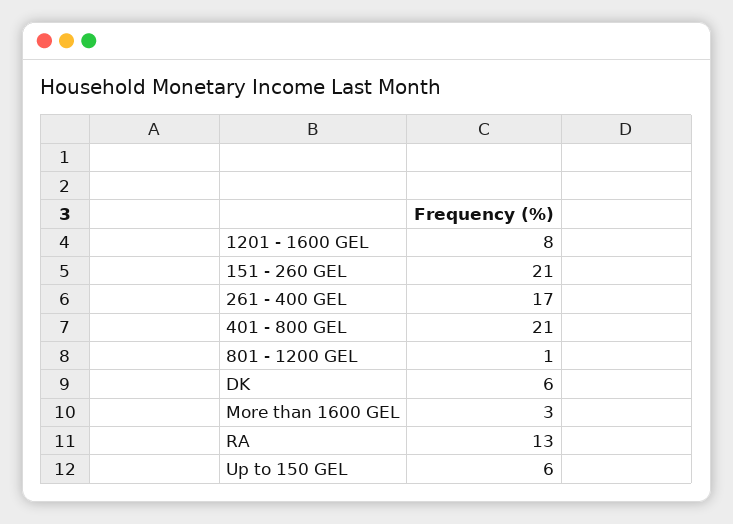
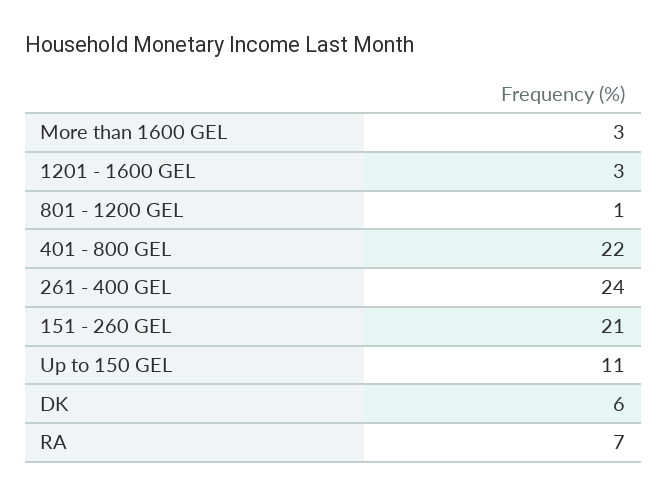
1201 - 1600 GEL: 8 -> 3
261 - 400 GEL: 17 -> 24
401 - 800 GEL: 21 -> 22
RA: 13 -> 7
Up to 150 GEL: 6 -> 11

